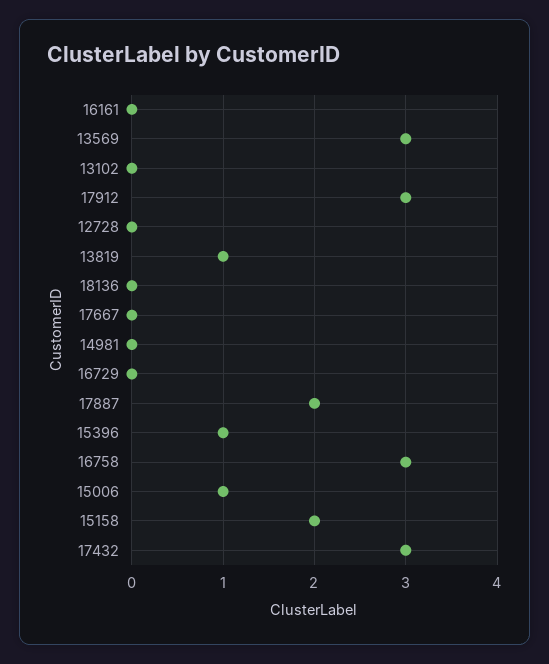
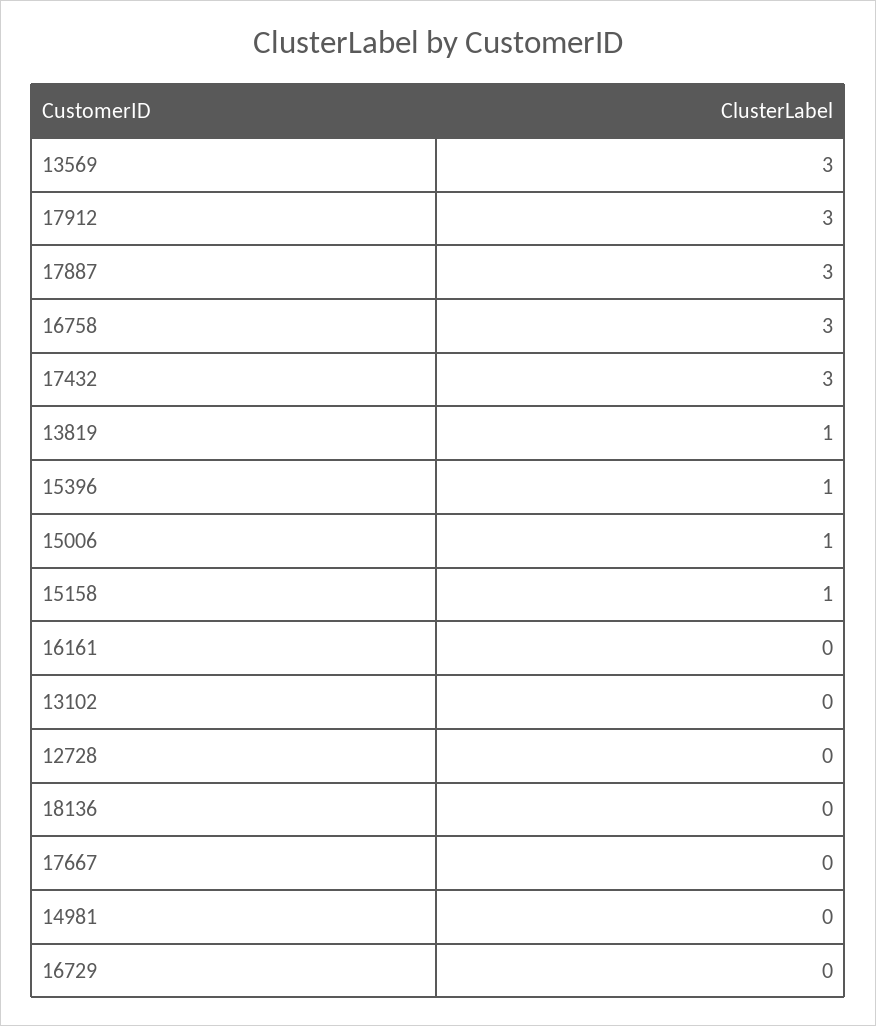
17887: 2 -> 3
15158: 2 -> 1

